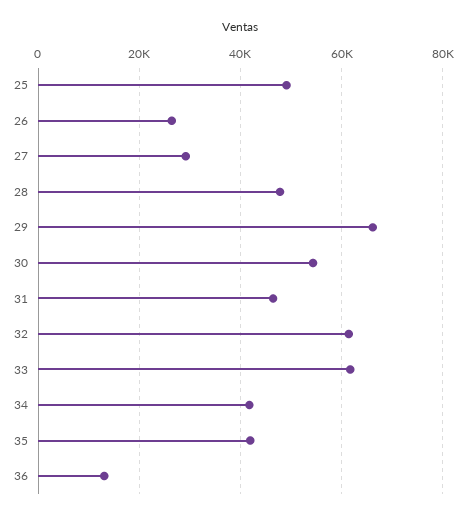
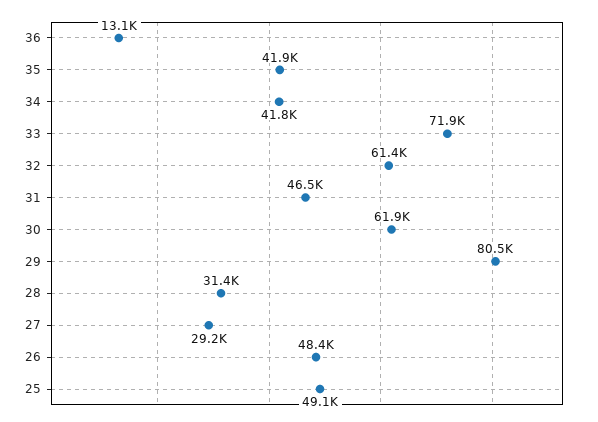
26: 26000 -> 48400
28: 48000 -> 31400
29: 66000 -> 80500
30: 54000 -> 61900
33: 62000 -> 71900

